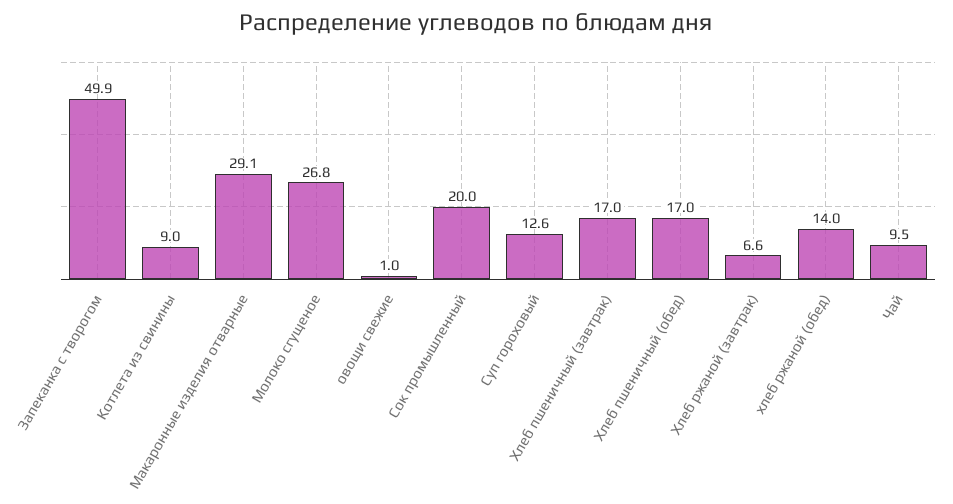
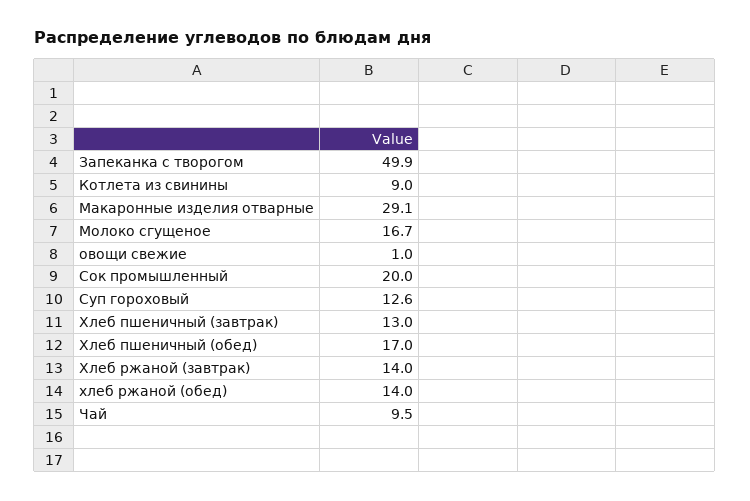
Молоко сгущеное: 26.8 -> 16.7
Хлеб пшеничный (завтрак): 17 -> 13
Хлеб ржаной (завтрак): 6.6 -> 14

